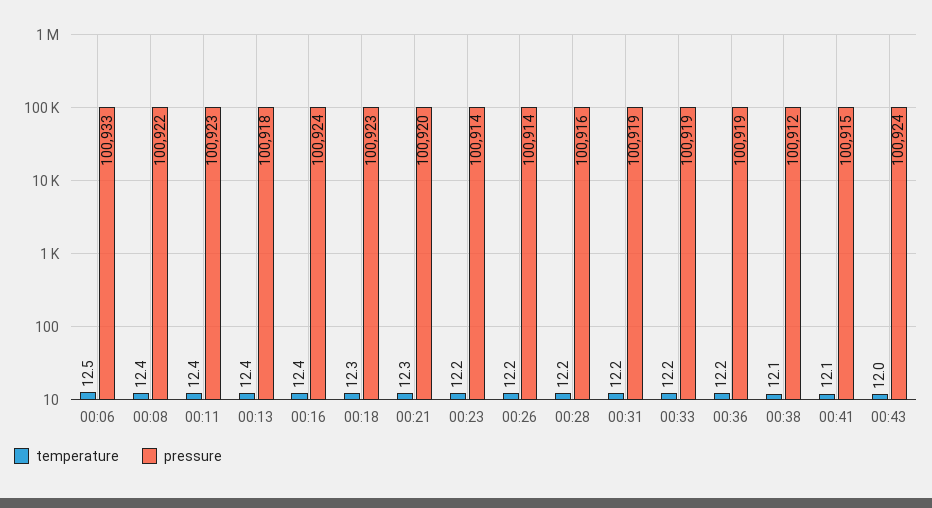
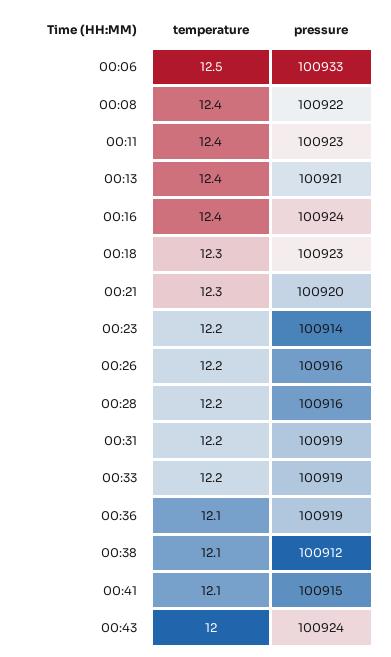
pressure, 00:13: 100918 -> 100921
pressure, 00:26: 100914 -> 100916
temperature, 00:36: 12.2 -> 12.1

